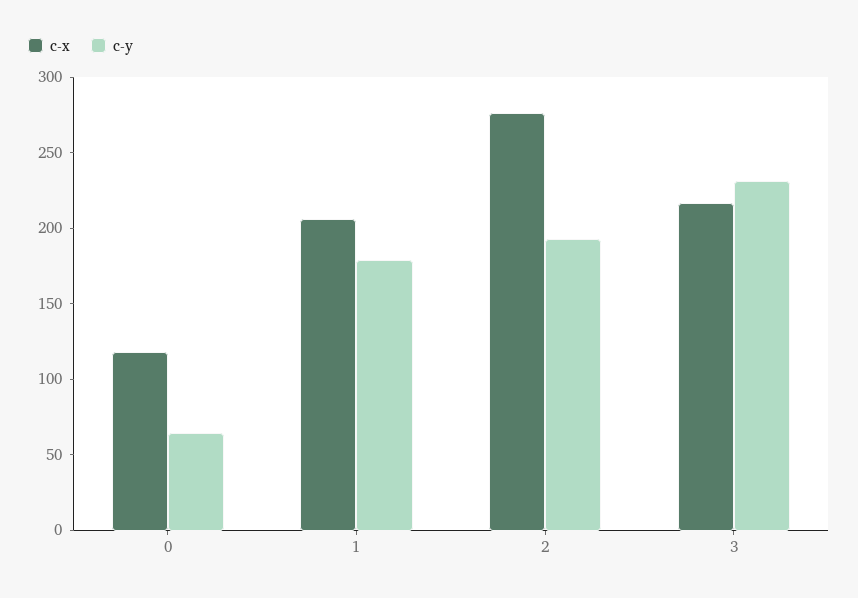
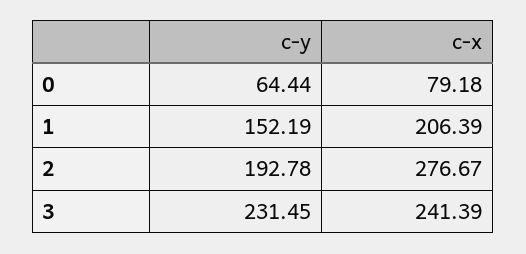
c-x, 0: 120 -> 79.18
c-y, 1: 180 -> 152.19
c-x, 3: 220 -> 241.39

